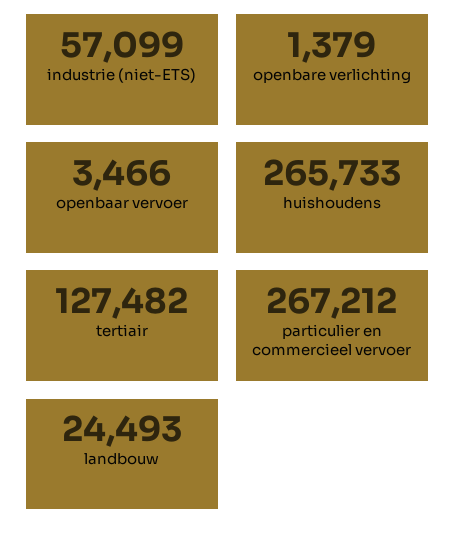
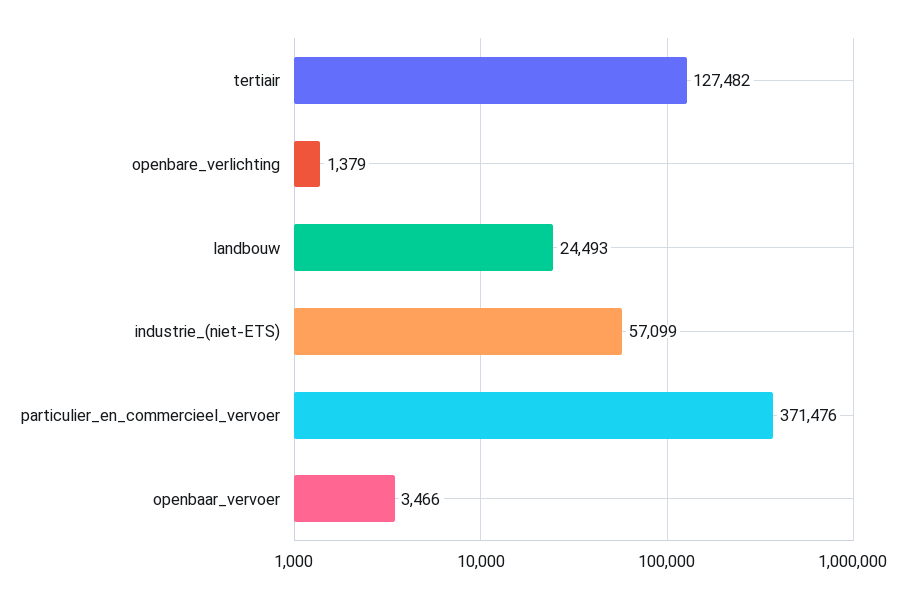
huishoudens: 265733 -> none
particulier en commercieel vervoer: 267212 -> 371476

